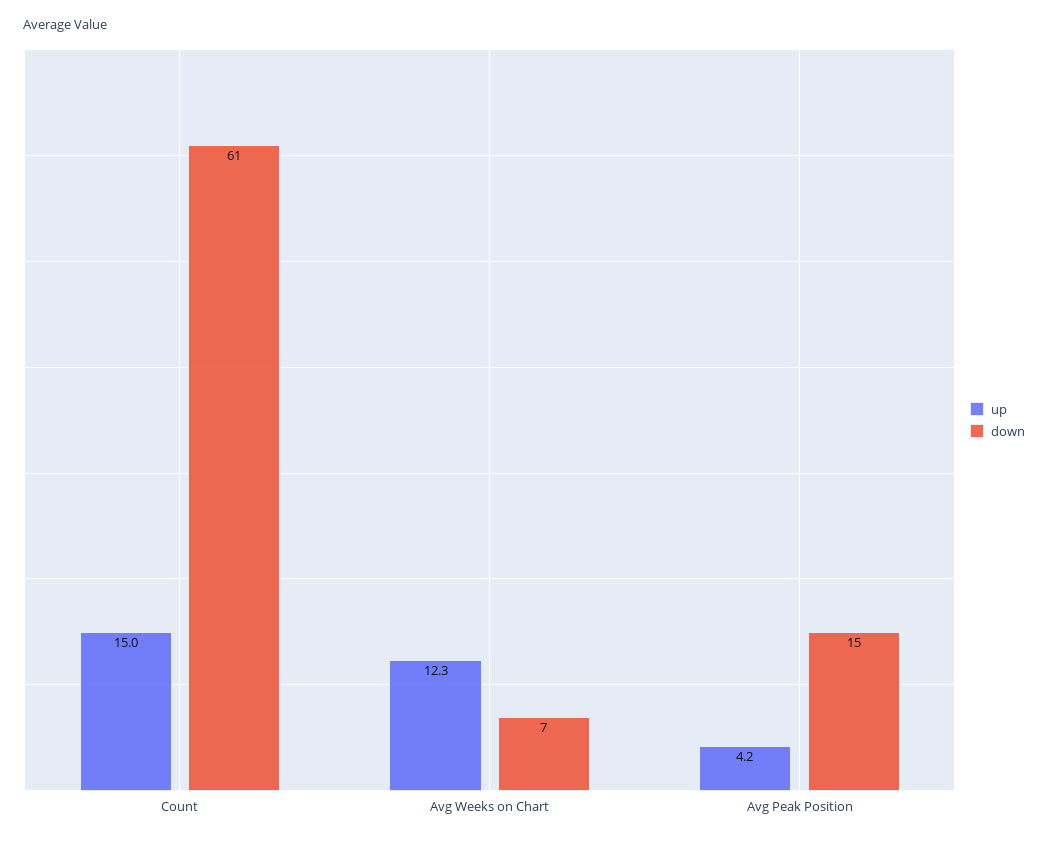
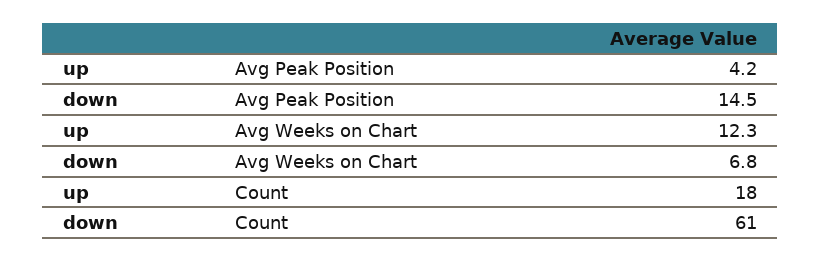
up, Count: 15 -> 18

